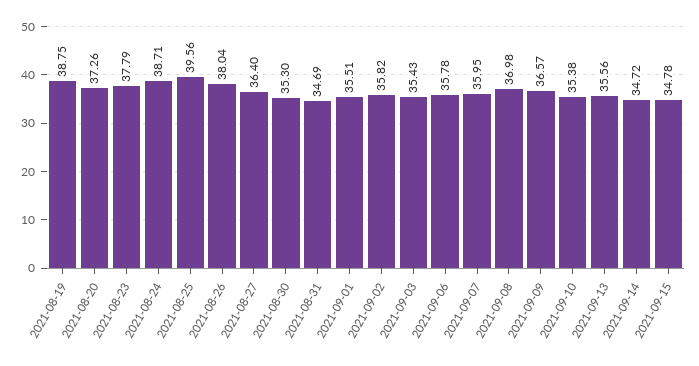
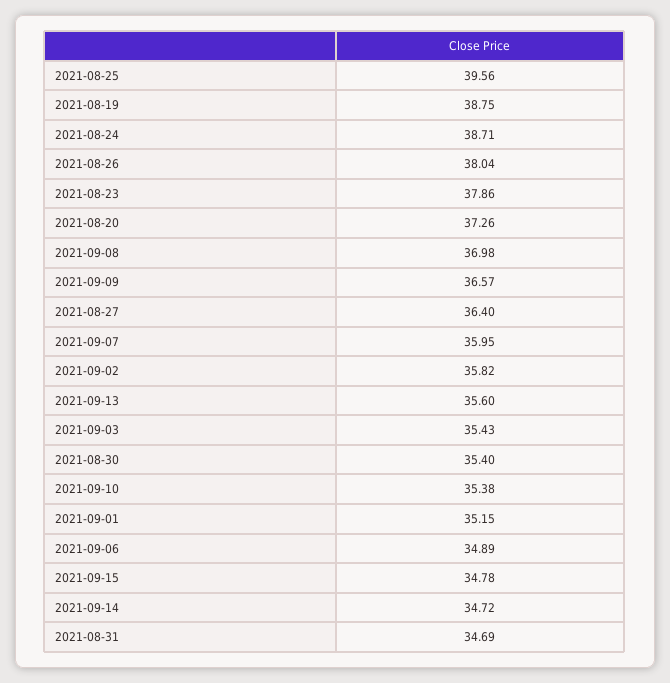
2021-08-23: 37.79 -> 37.86
2021-08-30: 35.3 -> 35.4
2021-09-01: 35.51 -> 35.15
2021-09-06: 35.78 -> 34.89
2021-09-13: 35.56 -> 35.6

